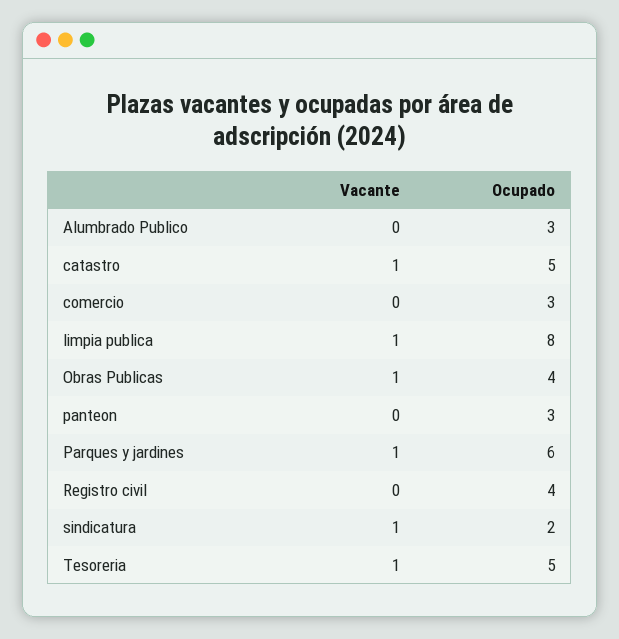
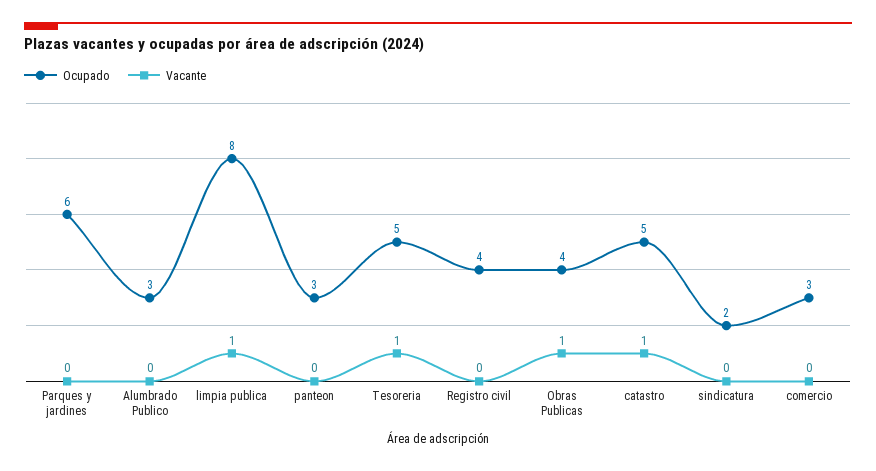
Vacante, Parques y jardines: 1 -> 0
Vacante, sindicatura: 1 -> 0

